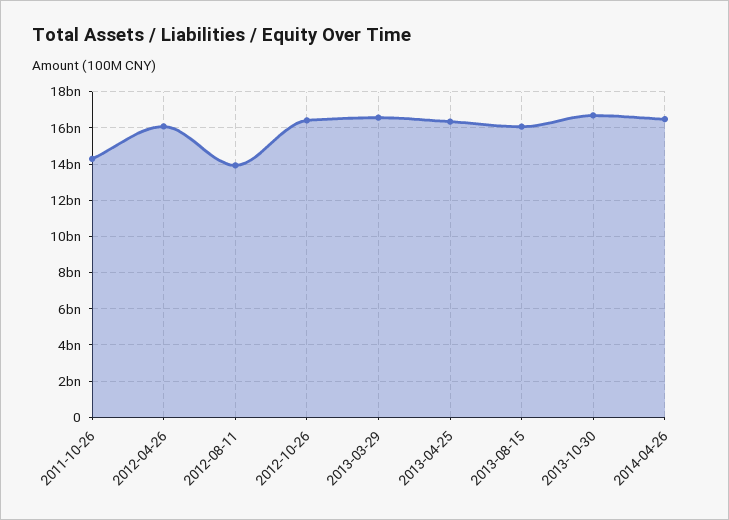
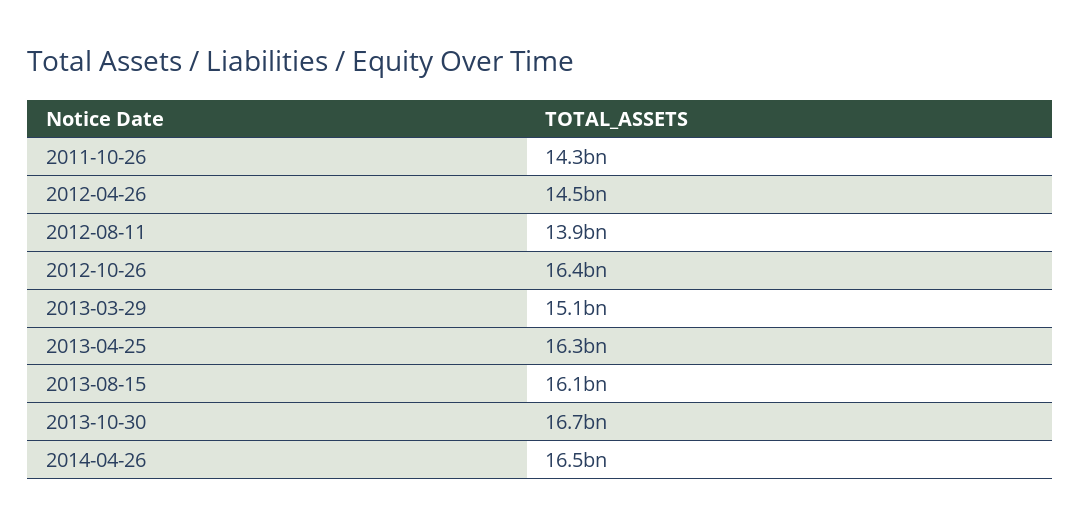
2012-04-26: 16000000000 -> 14500000000
2013-03-29: 16500000000 -> 15100000000

